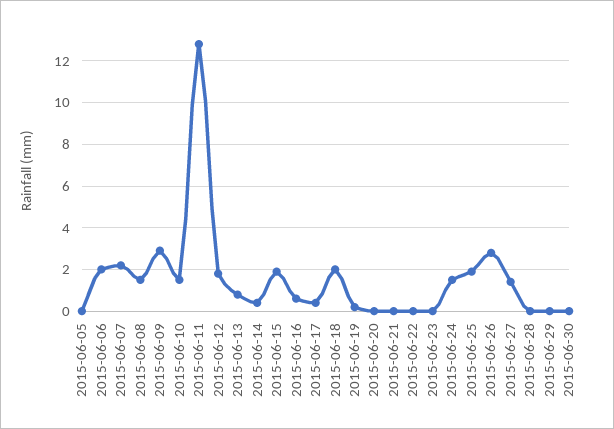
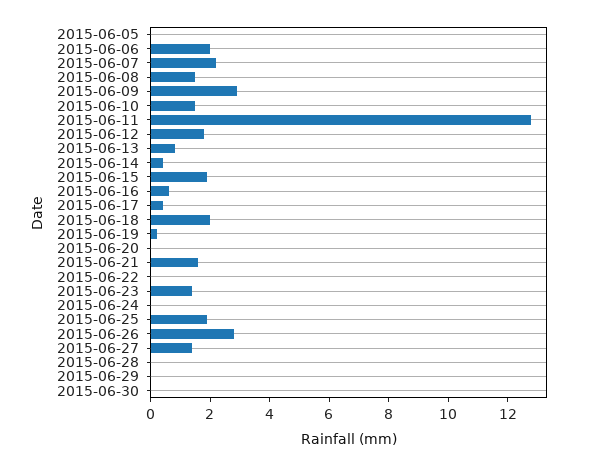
2015-06-21: 0 -> 1.5
2015-06-23: 0 -> 1.5
2015-06-24: 1.5 -> 0

